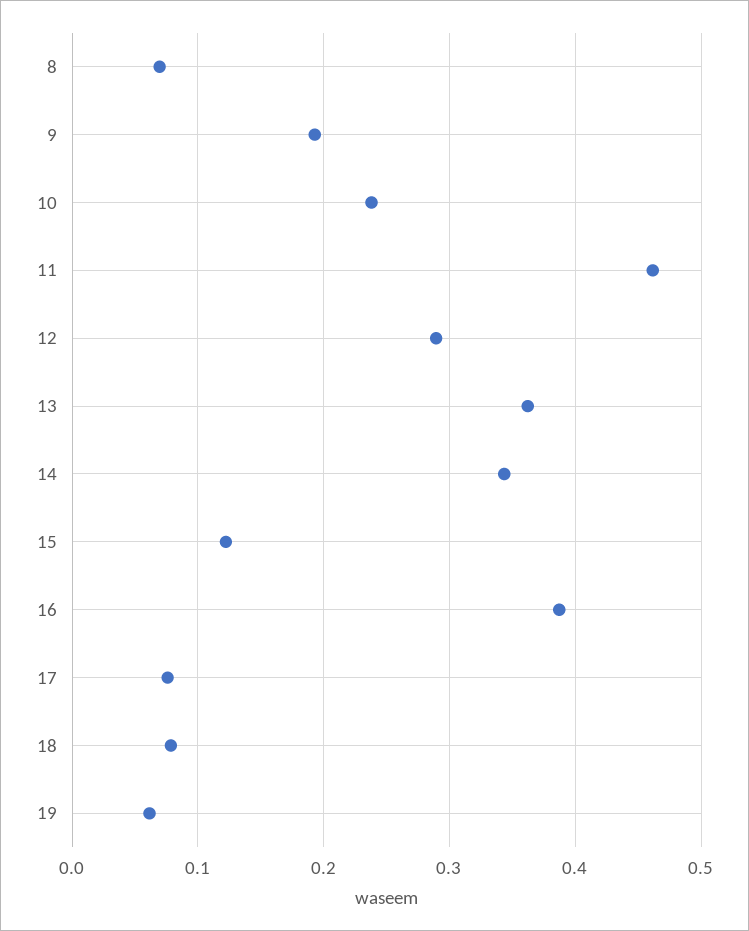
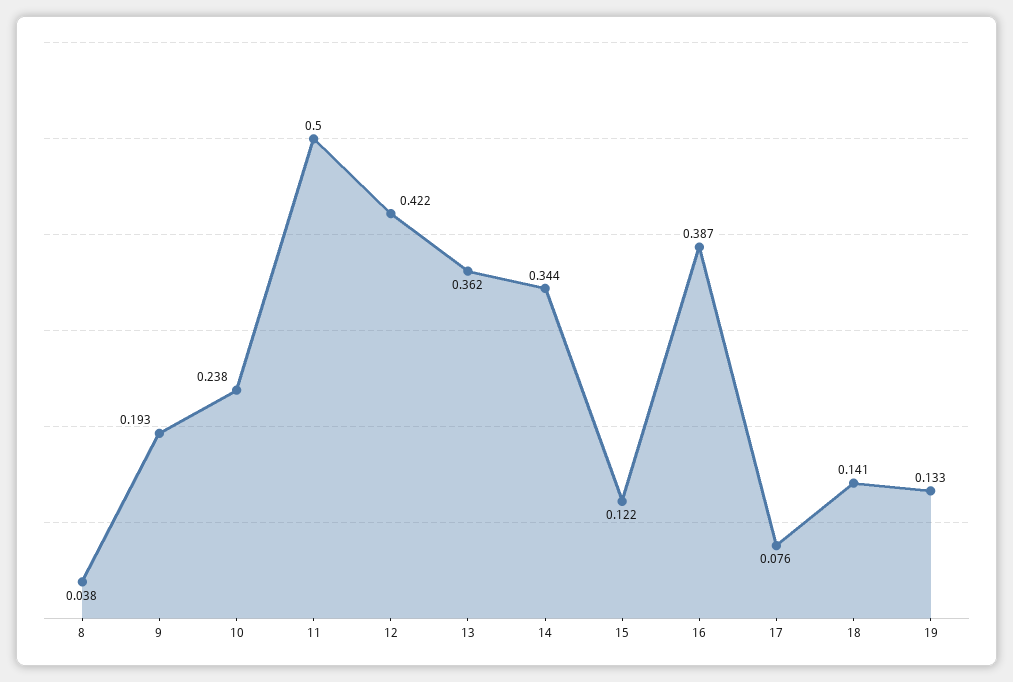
8: 0.07 -> 0.038
11: 0.46 -> 0.5
12: 0.29 -> 0.422
18: 0.08 -> 0.141
19: 0.06 -> 0.133

